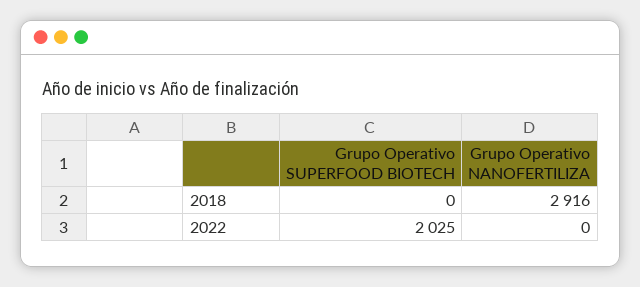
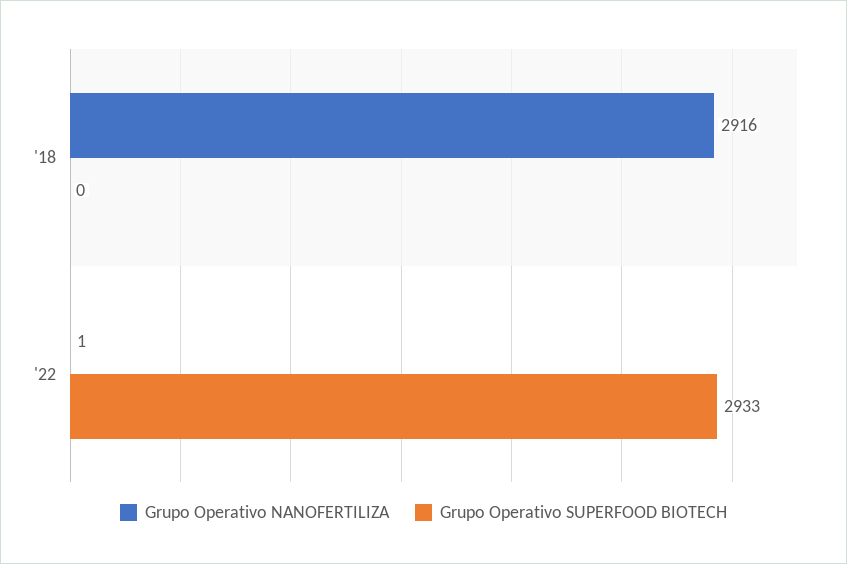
Grupo Operativo SUPERFOOD BIOTECH, 2022: 2025 -> 2933
Grupo Operativo NANOFERTILIZA, 2022: 0 -> 1

